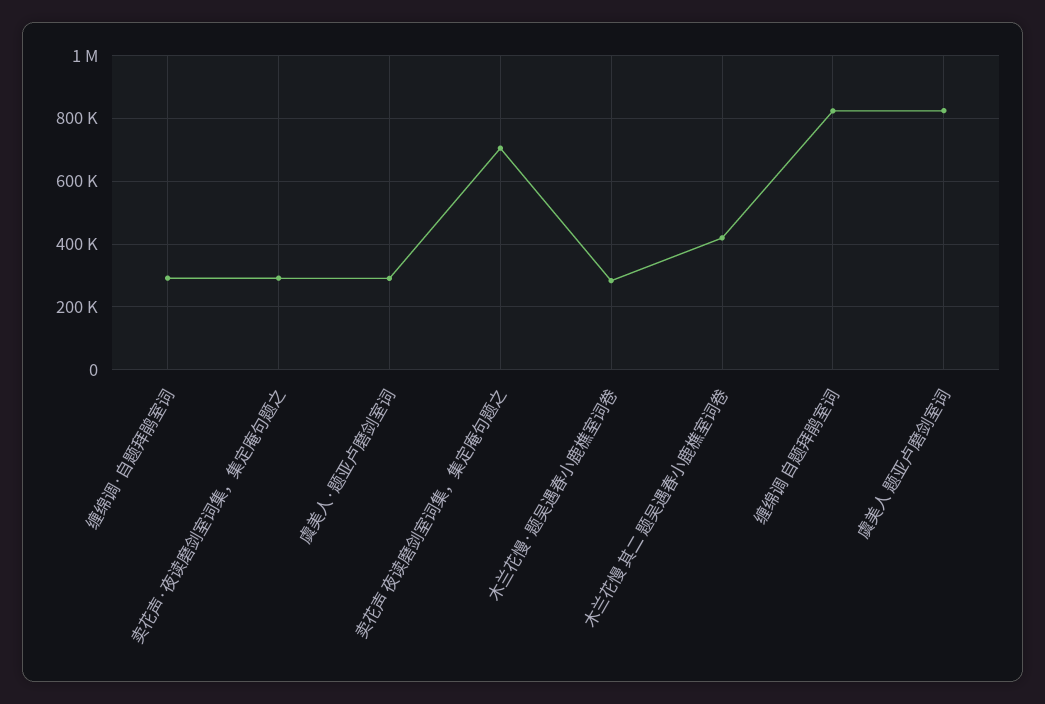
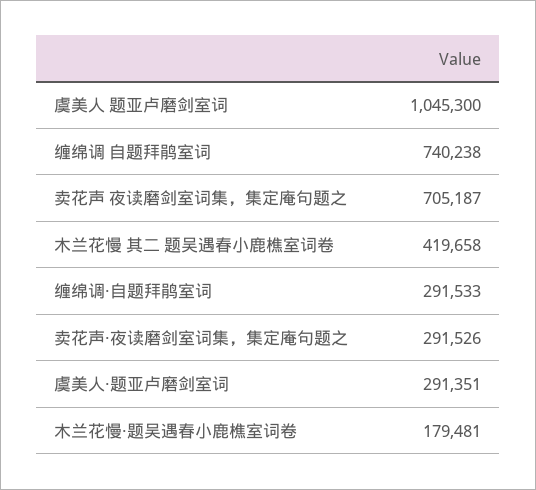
木兰花慢·题吴遇春小鹿樵室词卷: 280000 -> 179481
缠绵调 自题拜鹃室词: 820000 -> 740238
虞美人 题亚卢磨剑室词: 820000 -> 1045300

